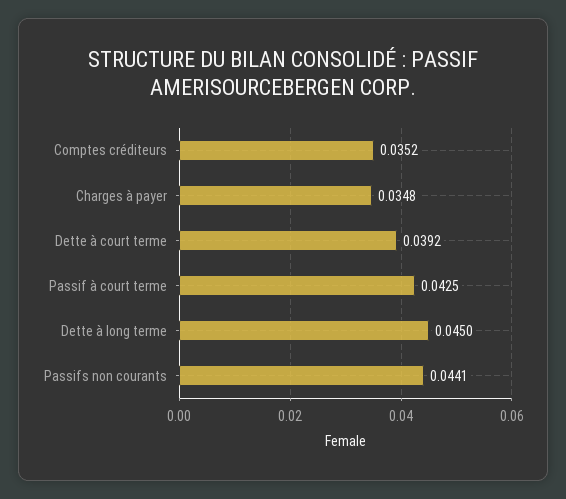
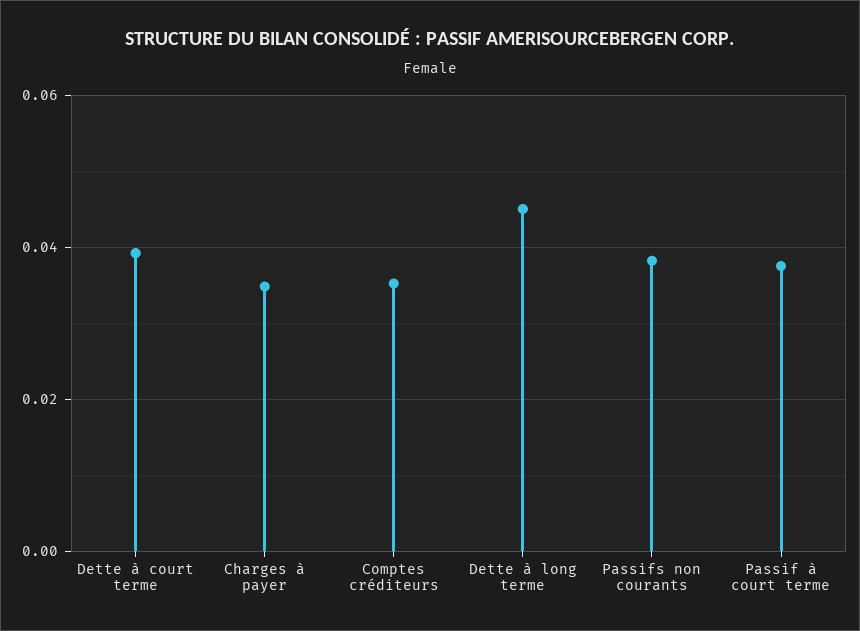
Passif à court terme: 0.0425 -> 0.038
Passifs non courants: 0.0441 -> 0.038

